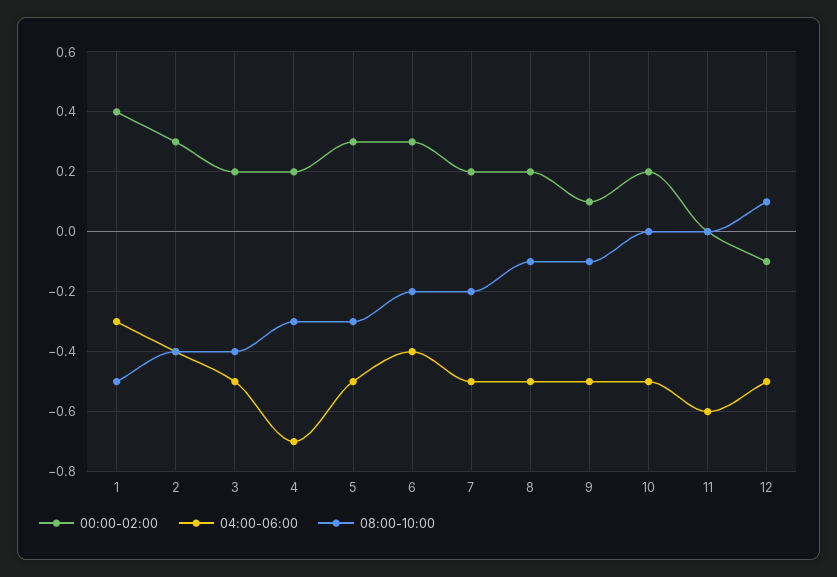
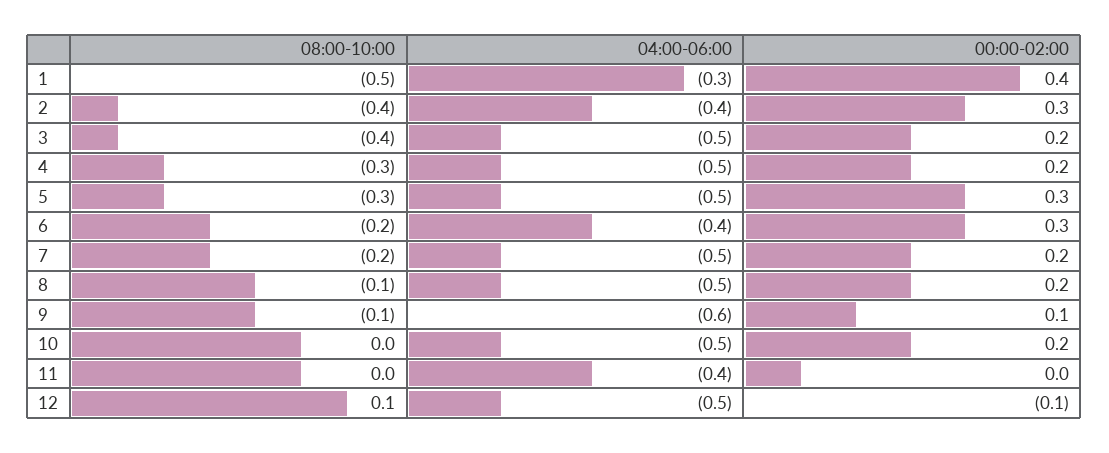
04:00-06:00, 4: -0.7 -> -0.5
04:00-06:00, 9: -0.5 -> -0.6
04:00-06:00, 11: -0.6 -> -0.4

